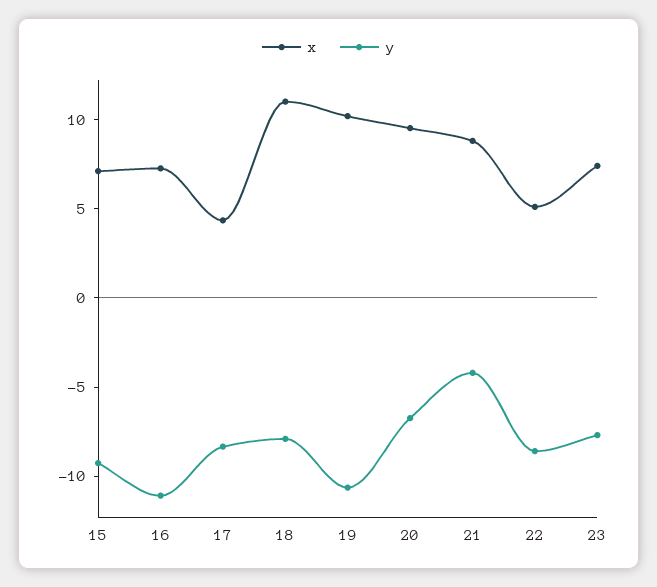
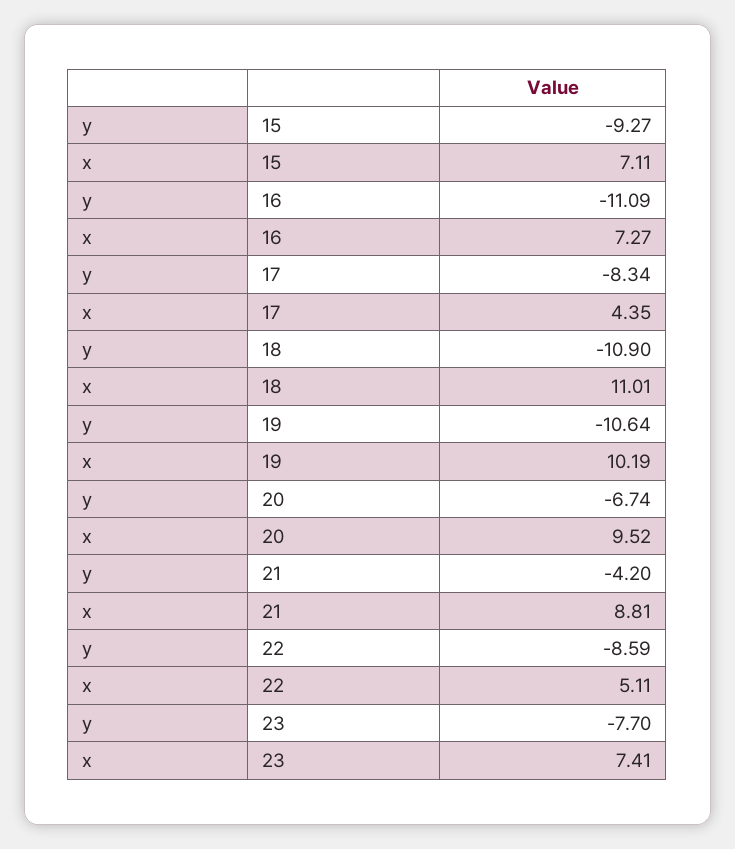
y, 18: -8 -> -10.9

